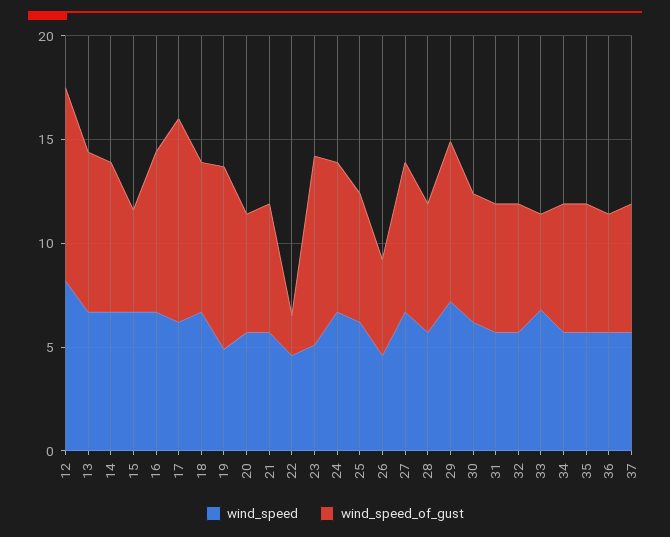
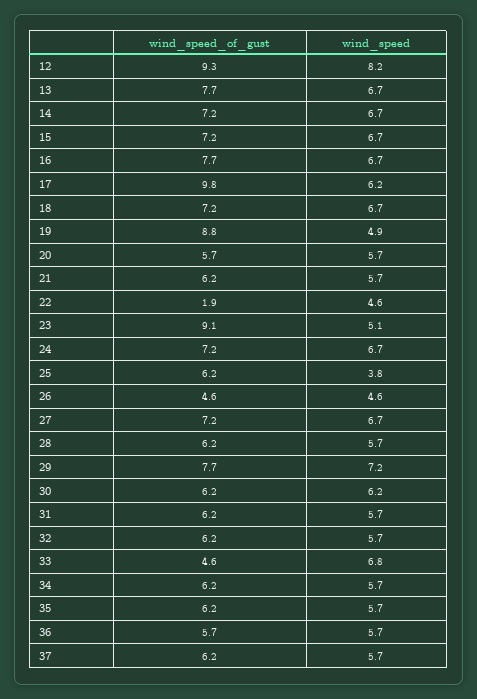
wind_speed_of_gust, 15: 5 -> 7.2
wind_speed, 25: 6 -> 3.8

